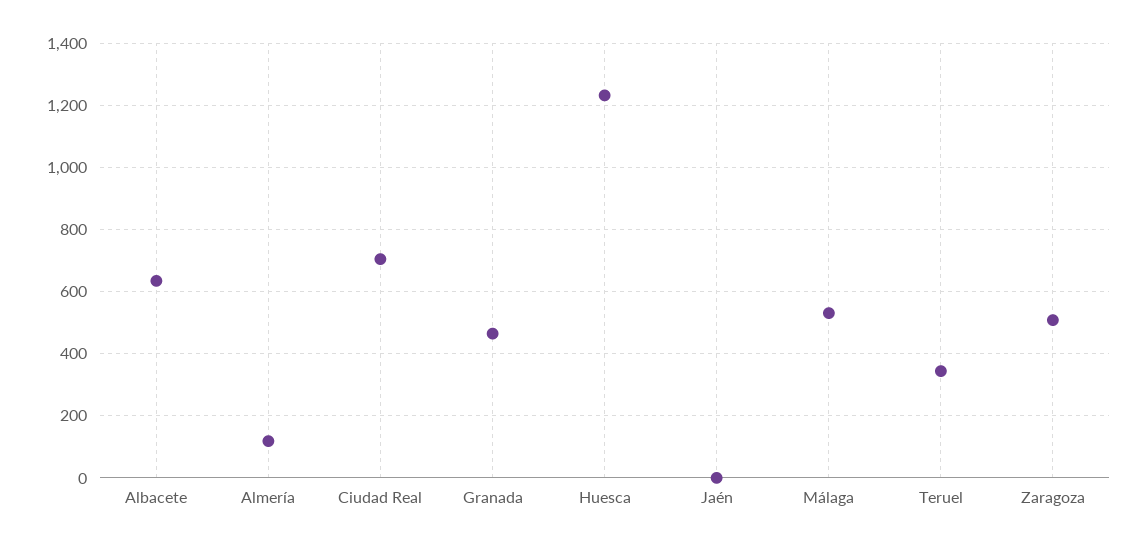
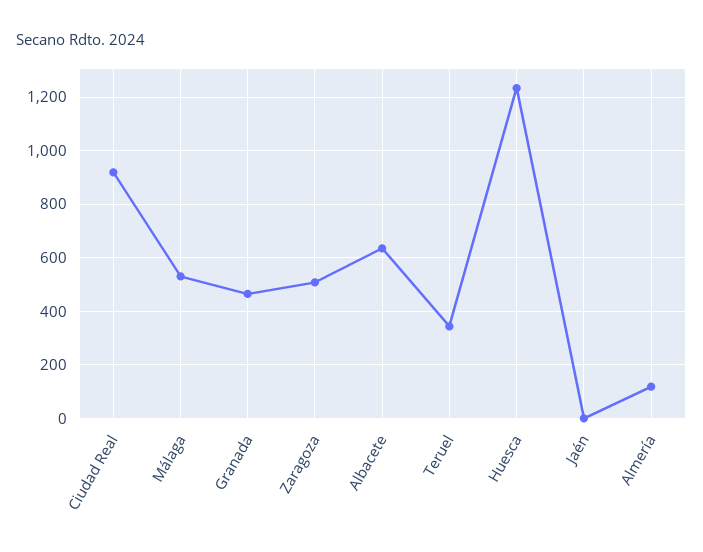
Ciudad Real: 700 -> 925

